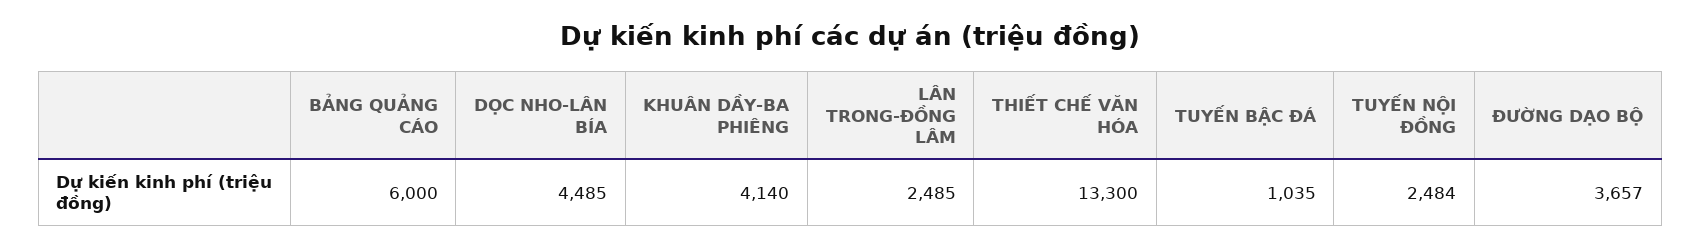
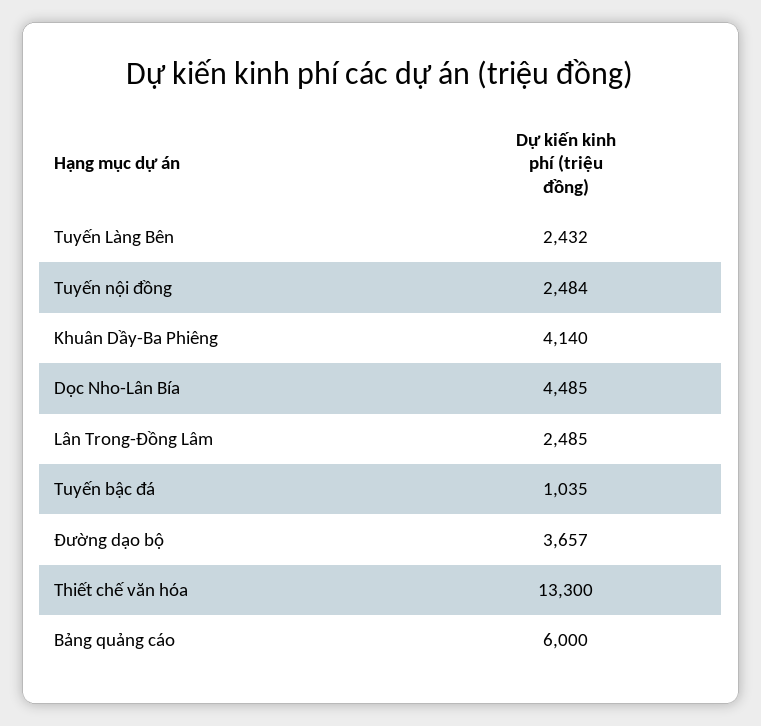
Tuyến Làng Bên: none -> 2432

